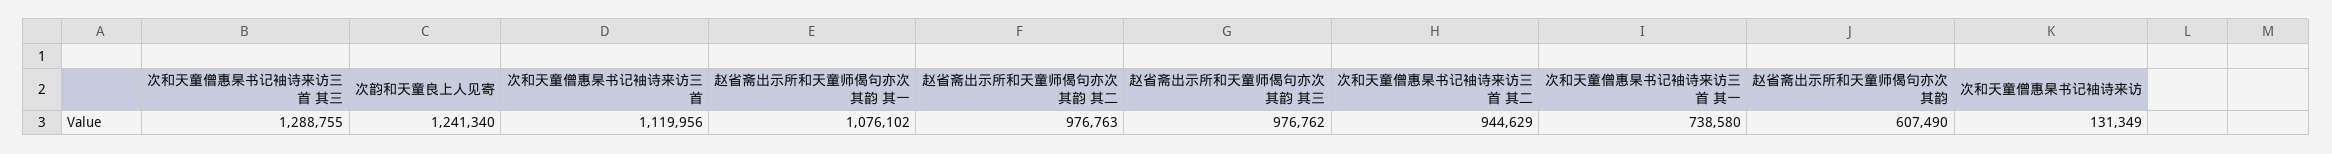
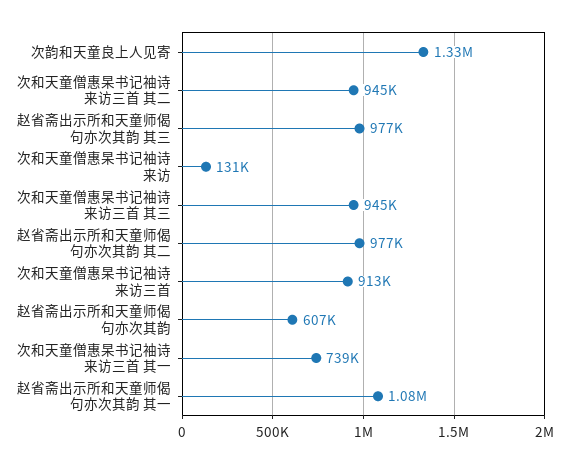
次和天童僧惠杲书记袖诗来访三首 其三: 1288755 -> 945000
次韵和天童良上人见寄: 1241340 -> 1330000
次和天童僧惠杲书记袖诗来访三首: 1119956 -> 913000

